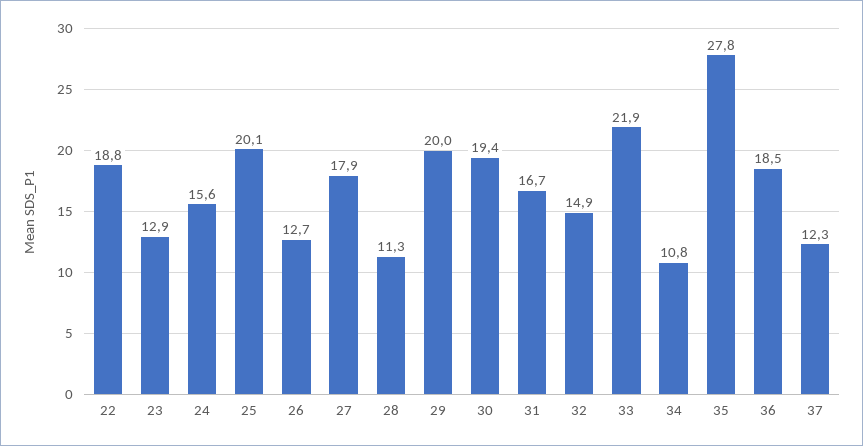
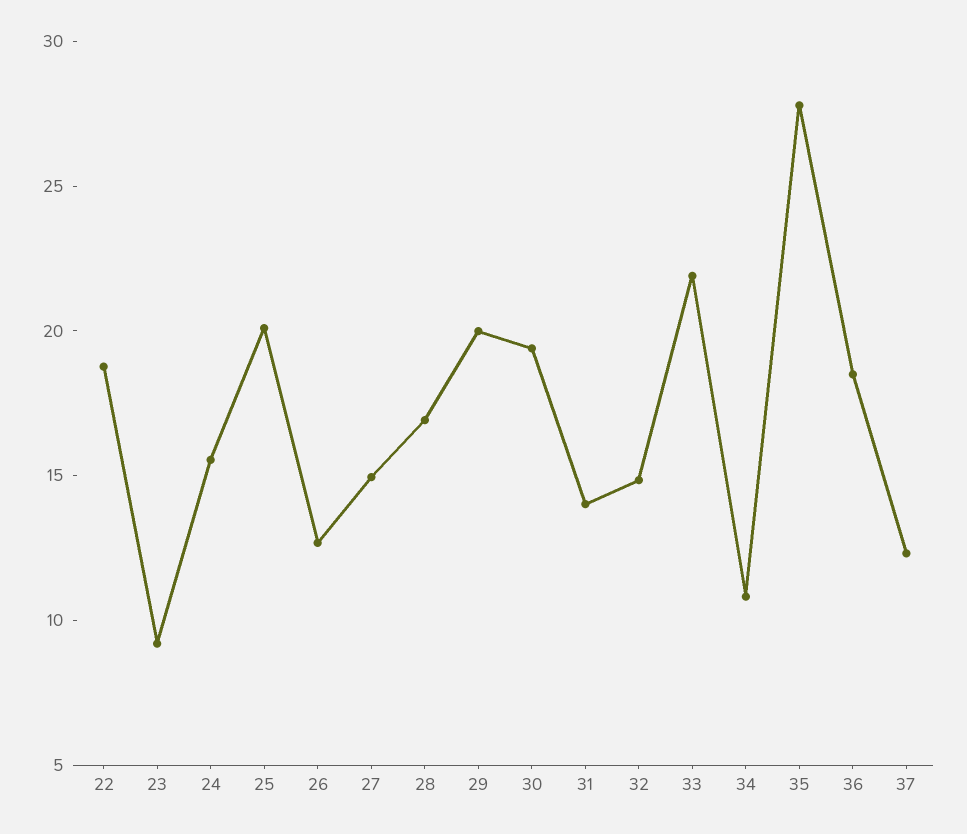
23: 12.9 -> 9
27: 17.9 -> 15
28: 11.3 -> 17
31: 16.7 -> 14

